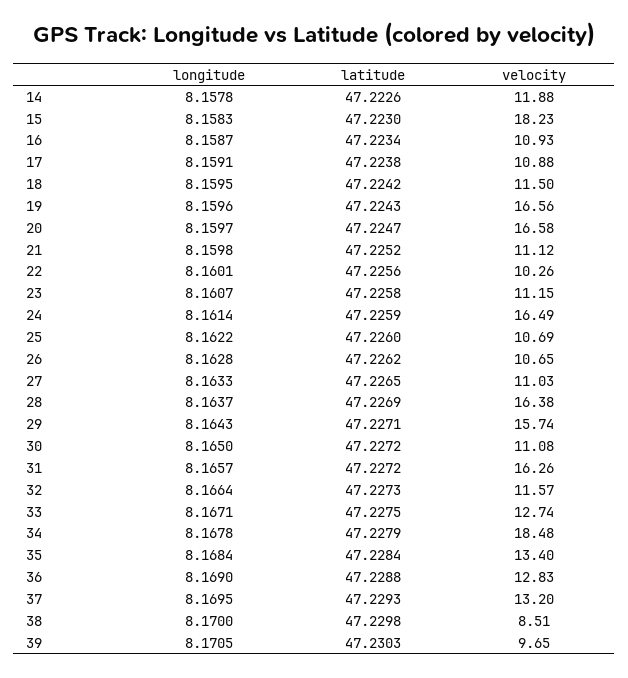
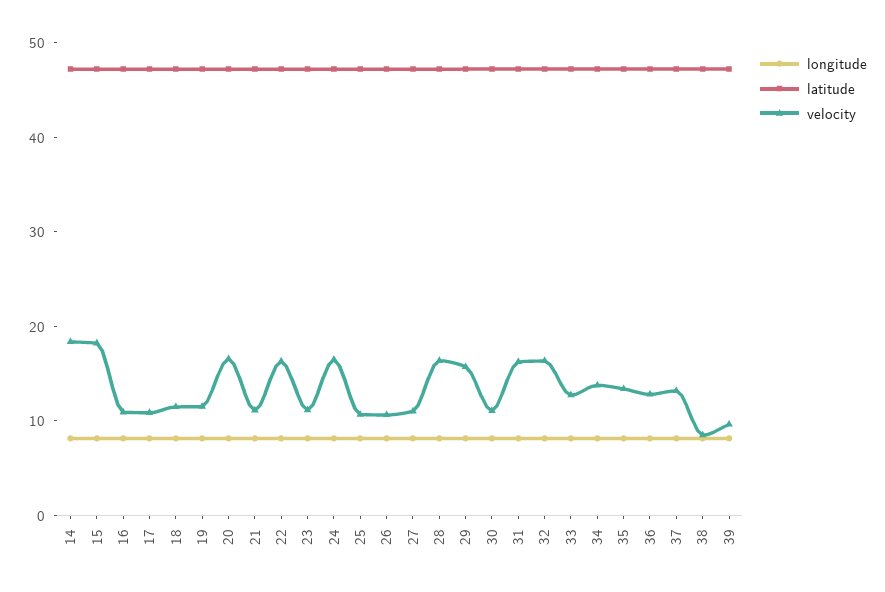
velocity, 14: 11.88 -> 18
velocity, 19: 16.56 -> 12
velocity, 22: 10.26 -> 16
velocity, 32: 11.57 -> 16
velocity, 34: 18.48 -> 14

